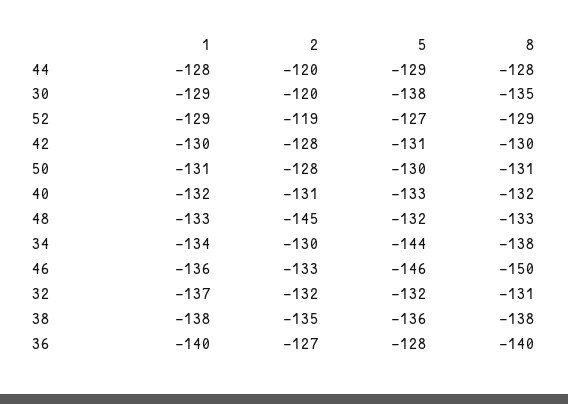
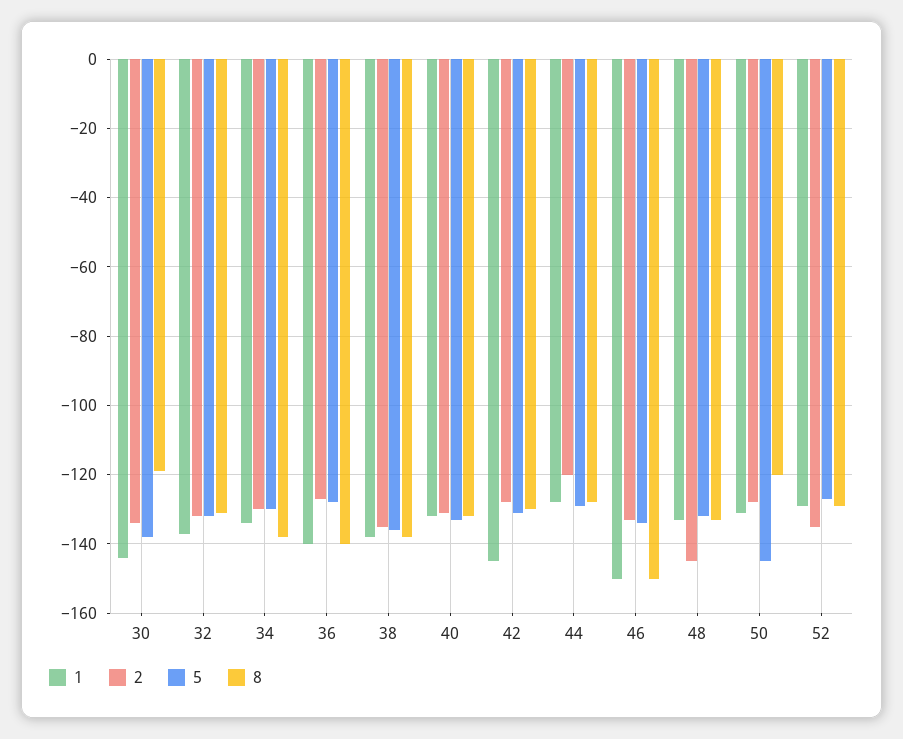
1, 30: -129 -> -145
2, 30: -120 -> -135
8, 30: -135 -> -120
2, 52: -119 -> -135
1, 42: -130 -> -145
5, 50: -130 -> -145
8, 50: -131 -> -120
5, 34: -144 -> -130
1, 46: -136 -> -150
5, 46: -146 -> -135

